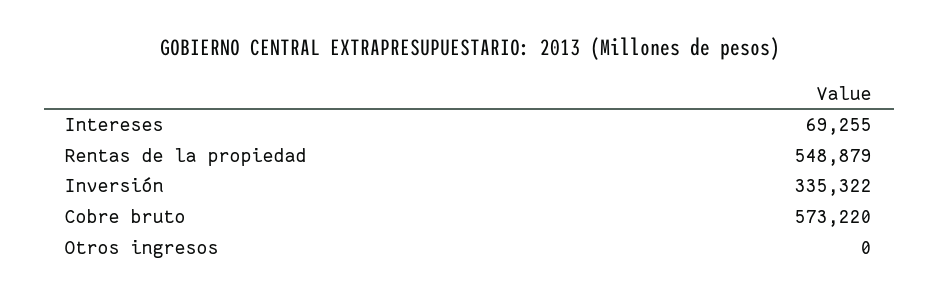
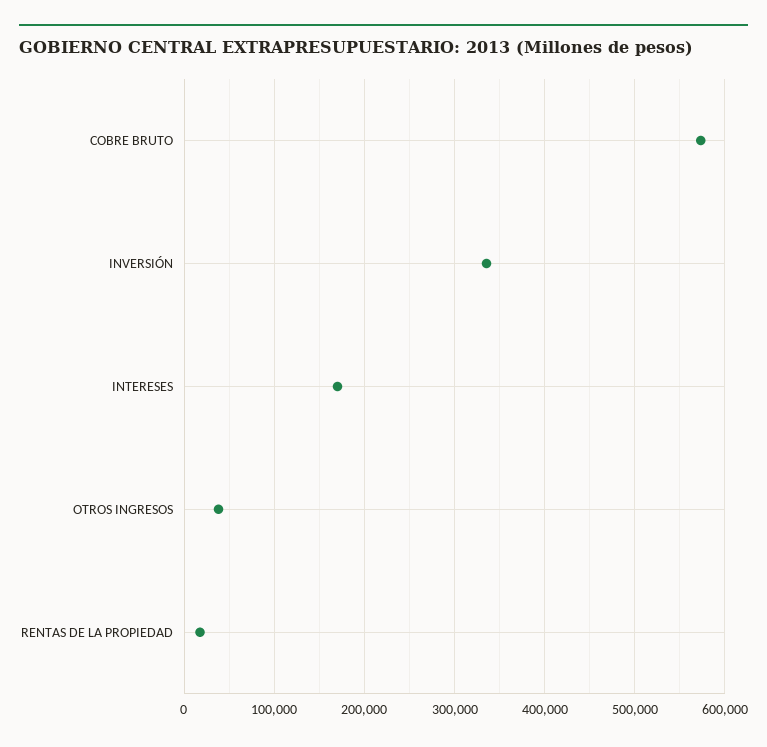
Intereses: 69255 -> 170000
Rentas de la propiedad: 548879 -> 20000
Otros ingresos: 0 -> 40000

